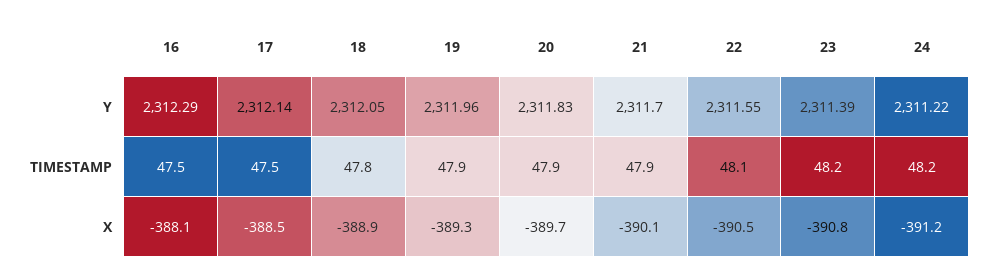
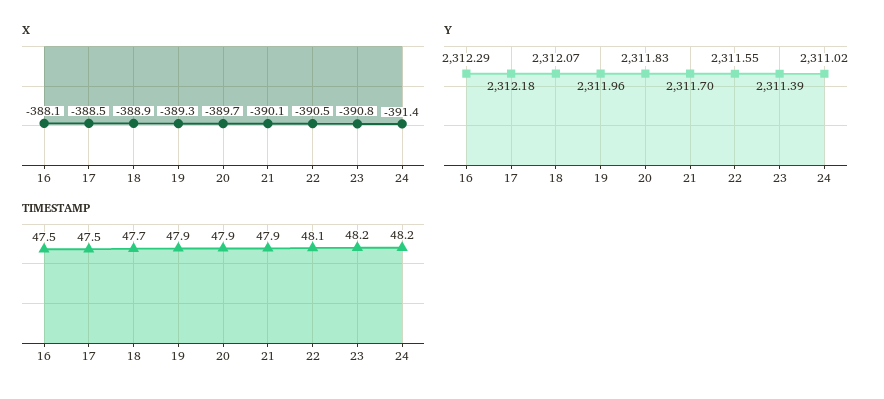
Y, 17: 2312.14 -> 2312.18
Y, 18: 2312.05 -> 2312.07
Y, 24: 2311.22 -> 2311.02
TIMESTAMP, 18: 47.8 -> 47.7
X, 24: -391.2 -> -391.4

